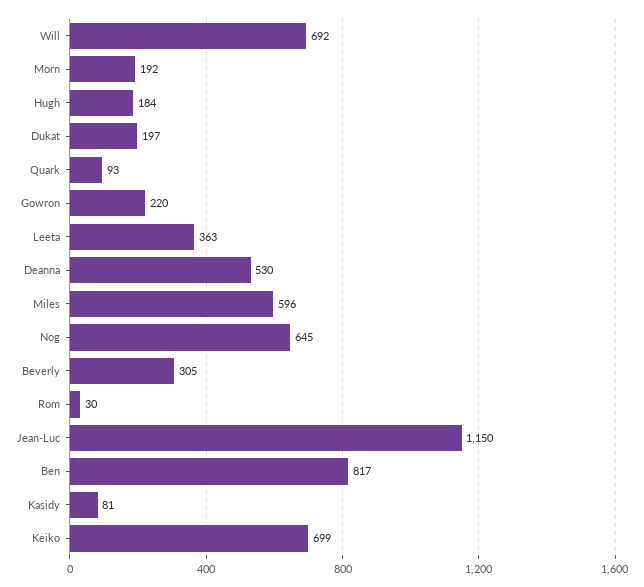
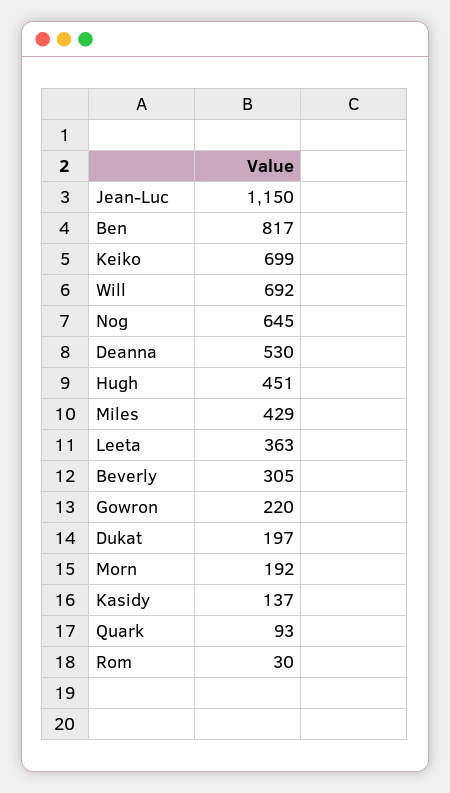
Hugh: 184 -> 451
Miles: 596 -> 429
Kasidy: 81 -> 137

